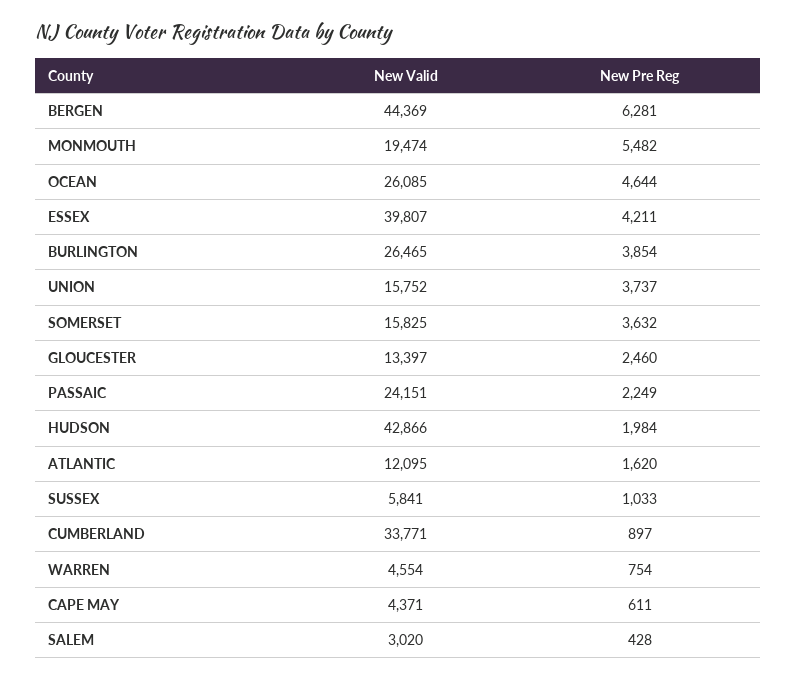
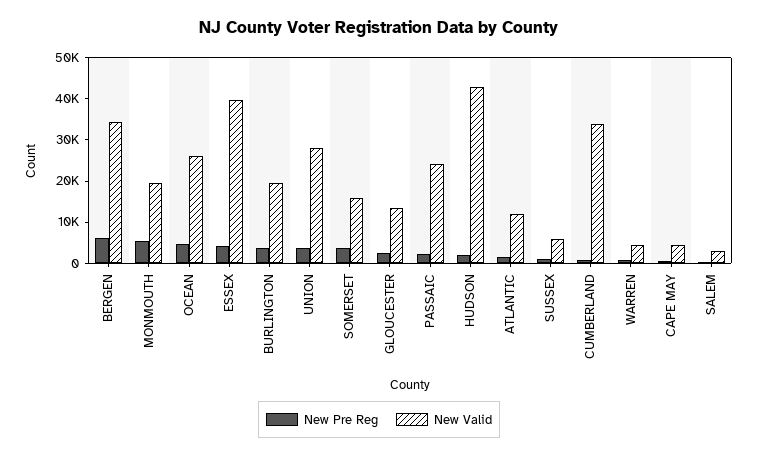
New Valid, BERGEN: 44369 -> 34000
New Valid, BURLINGTON: 26465 -> 20000
New Valid, UNION: 15752 -> 28000

